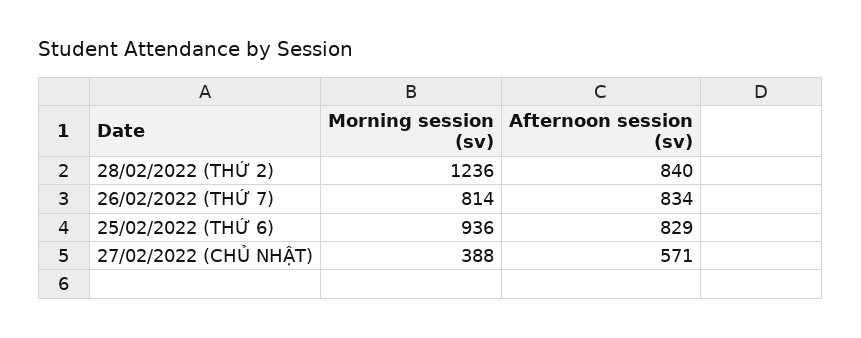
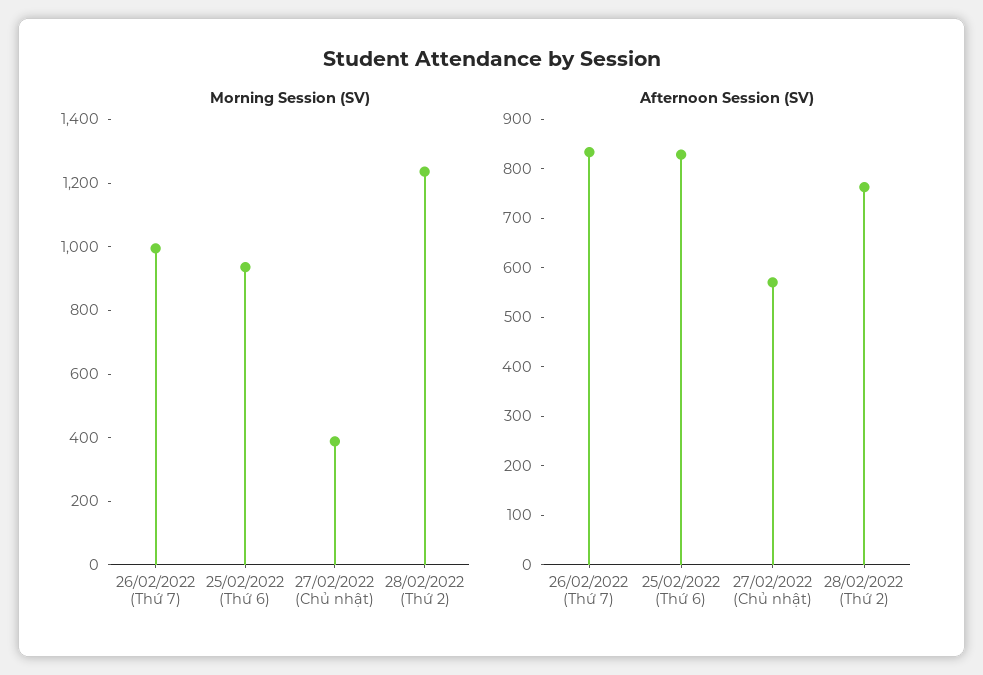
Afternoon session (sv), 28/02/2022 (THỨ 2): 840 -> 760
Morning session (sv), 26/02/2022 (THỨ 7): 814 -> 1000

